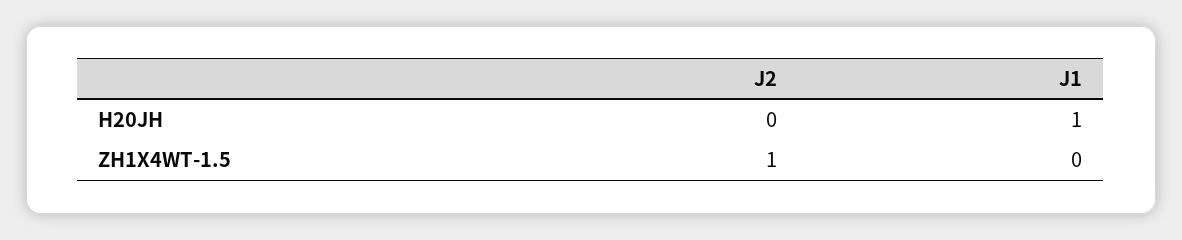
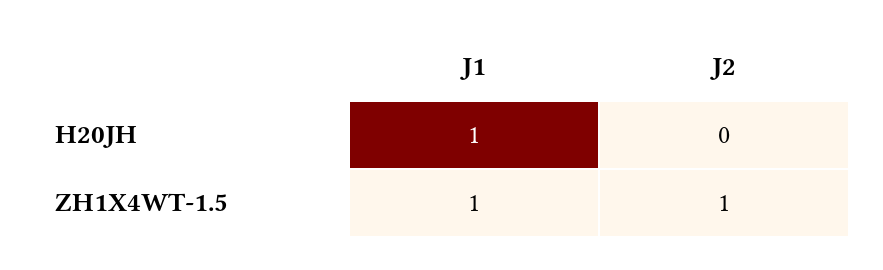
J1, ZH1X4WT-1.5: 0 -> 1

